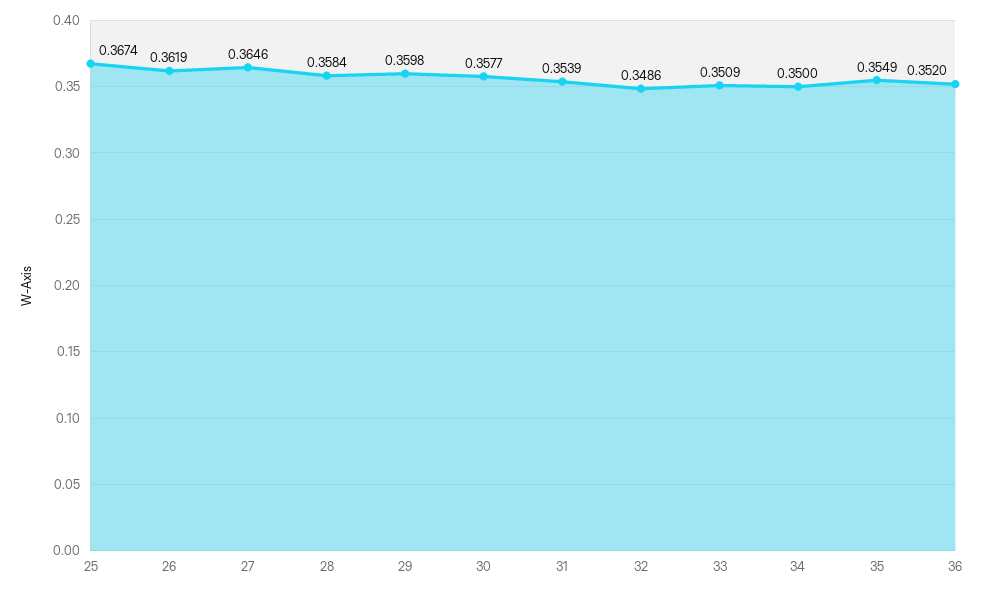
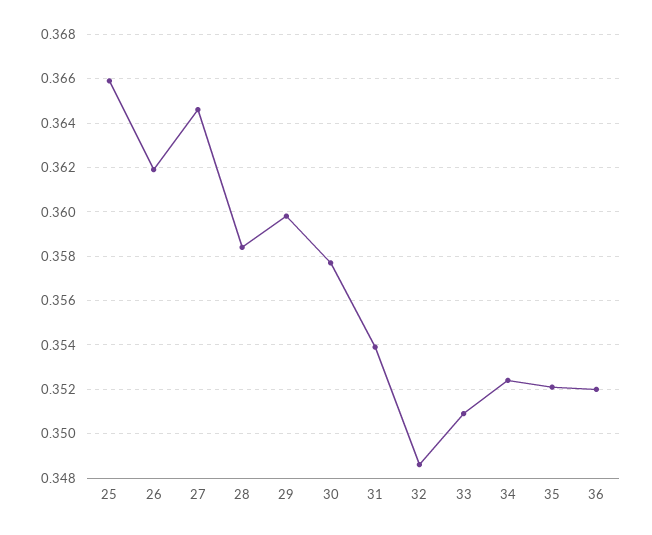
25: 0.3674 -> 0.366
34: 0.35 -> 0.3525
35: 0.3549 -> 0.352

